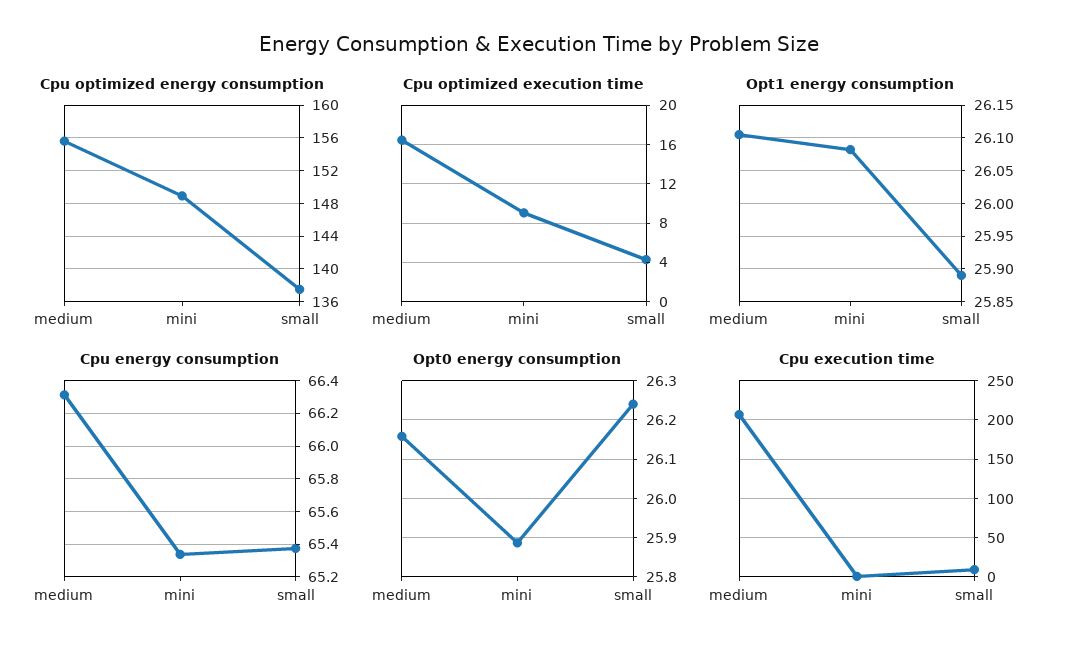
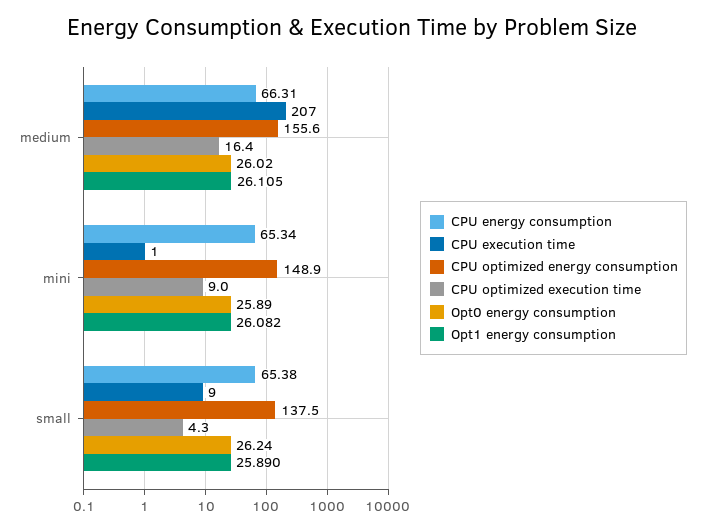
Opt0 energy consumption, medium: 26.16 -> 26.02

